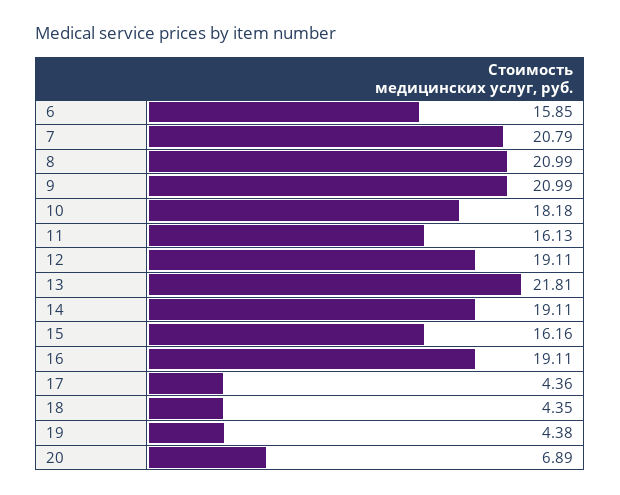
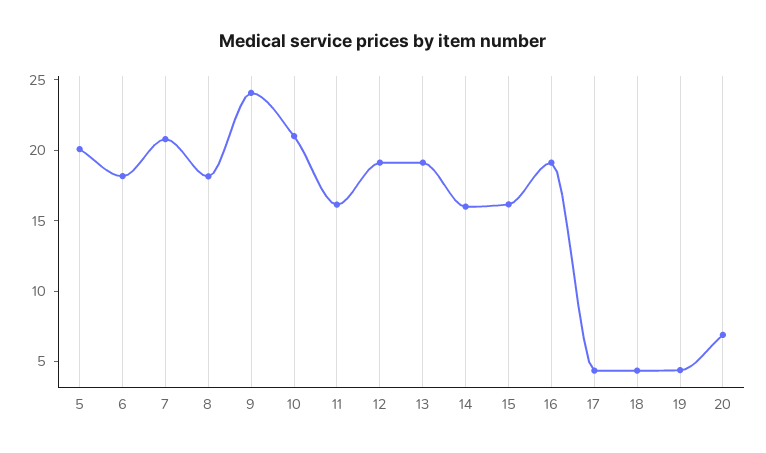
6: 15.85 -> 18
8: 20.99 -> 18
9: 20.99 -> 24
10: 18.18 -> 21
13: 21.81 -> 19
14: 19.11 -> 16
5: none -> 20

